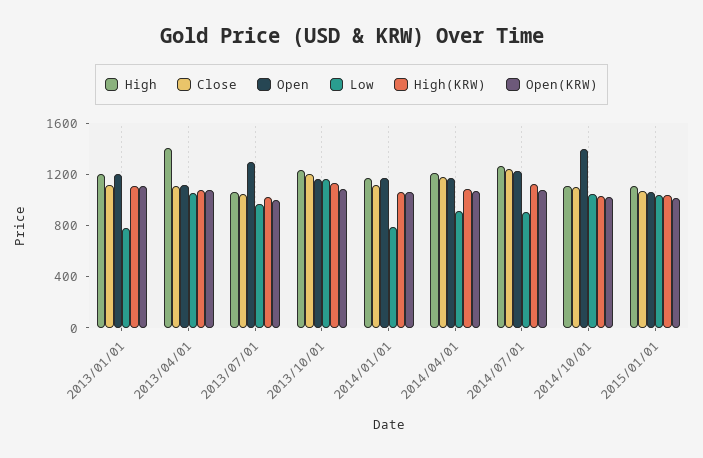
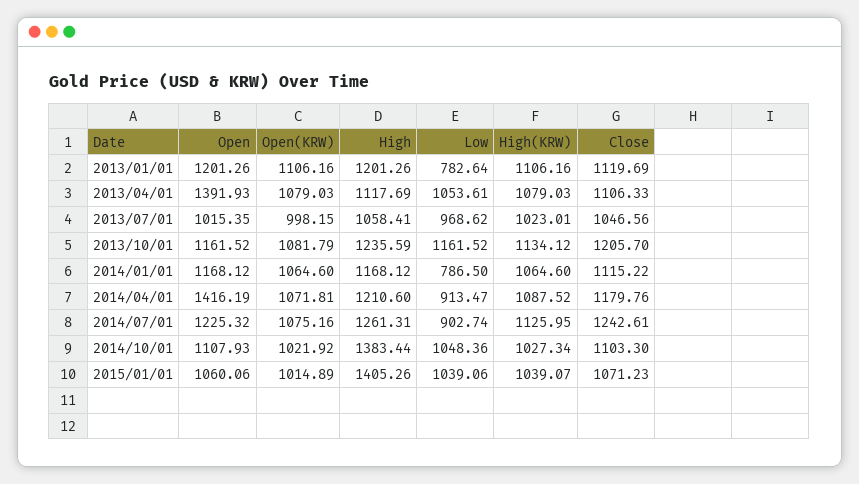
High, 2013/04/01: 1400 -> 1117.69
Open, 2013/04/01: 1100 -> 1391.93
Open, 2013/07/01: 1300 -> 1015.35
Open, 2014/04/01: 1200 -> 1416.19
High, 2014/10/01: 1100 -> 1383.44
Open, 2014/10/01: 1400 -> 1107.93
High, 2015/01/01: 1100 -> 1405.26

